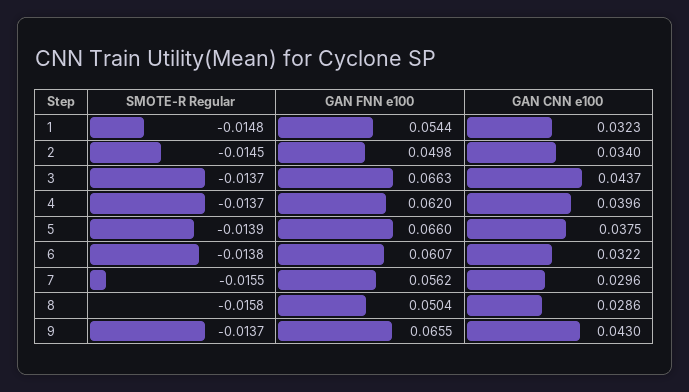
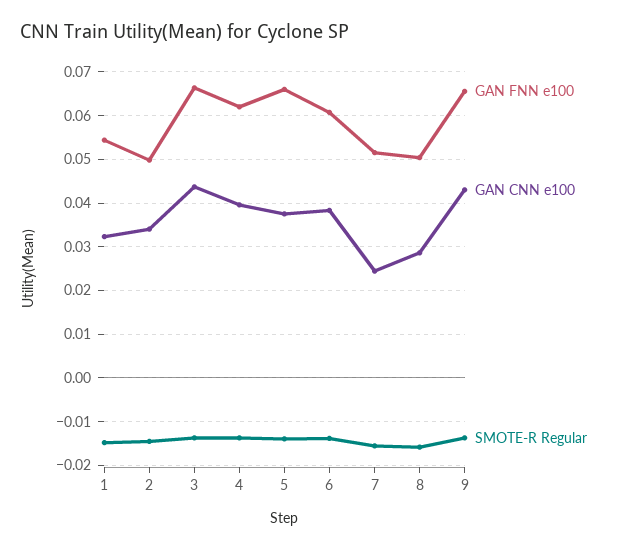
GAN CNN e100, 6: 0.0322 -> 0.038
GAN FNN e100, 7: 0.0562 -> 0.052
GAN CNN e100, 7: 0.0296 -> 0.024

